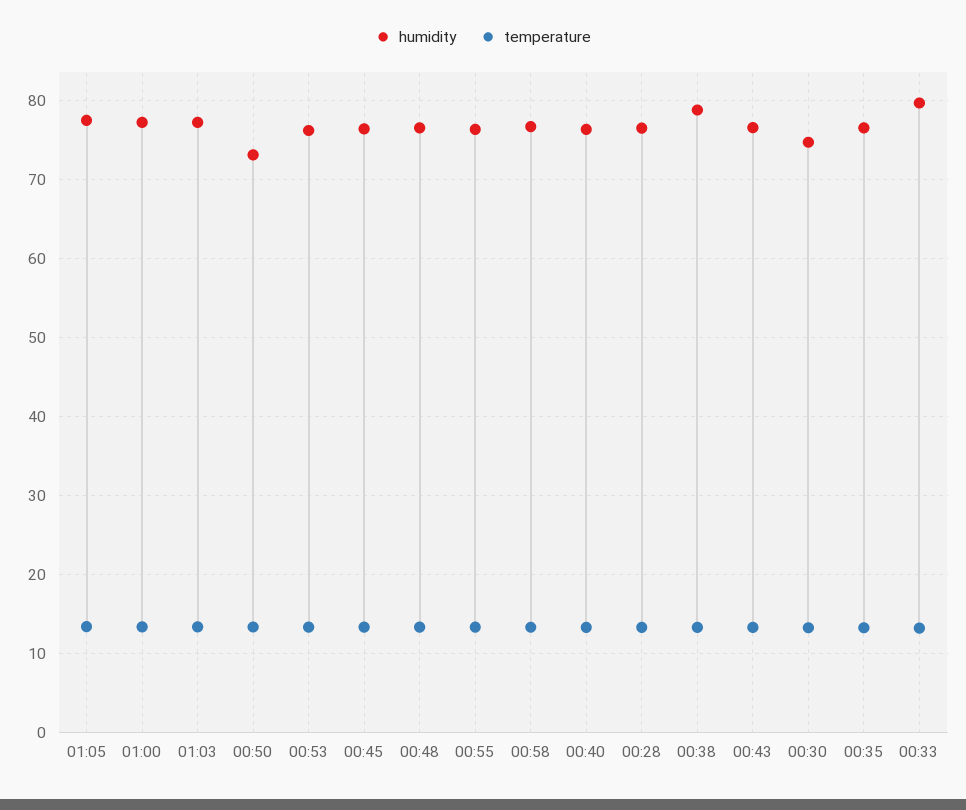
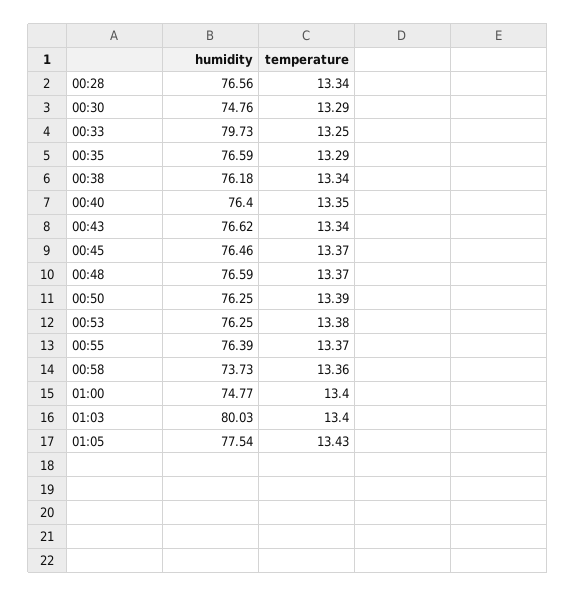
humidity, 01:00: 77 -> 74.77
humidity, 01:03: 77 -> 80.03
humidity, 00:50: 73 -> 76.25
humidity, 00:58: 77 -> 73.73
humidity, 00:38: 79 -> 76.18

